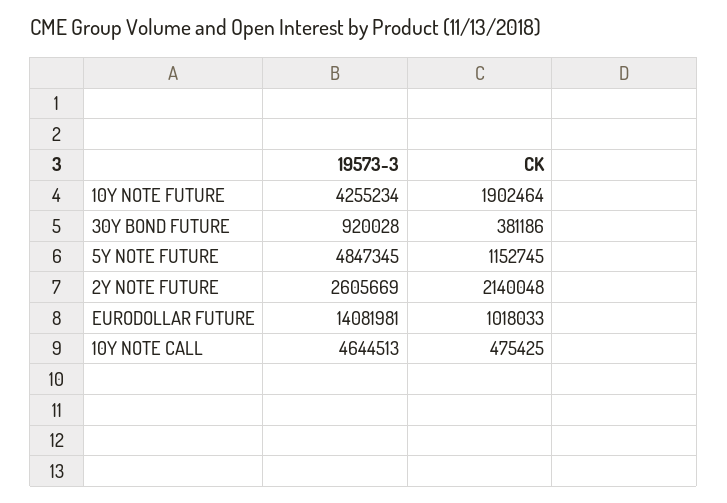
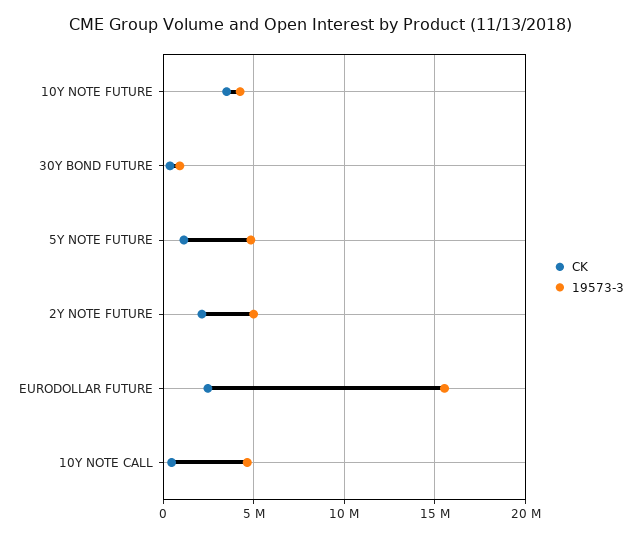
CK, 10Y NOTE FUTURE: 1902464 -> 3500000
19573-3, 2Y NOTE FUTURE: 2605669 -> 5000000
19573-3, EURODOLLAR FUTURE: 14081981 -> 15500000
CK, EURODOLLAR FUTURE: 1018033 -> 2500000

